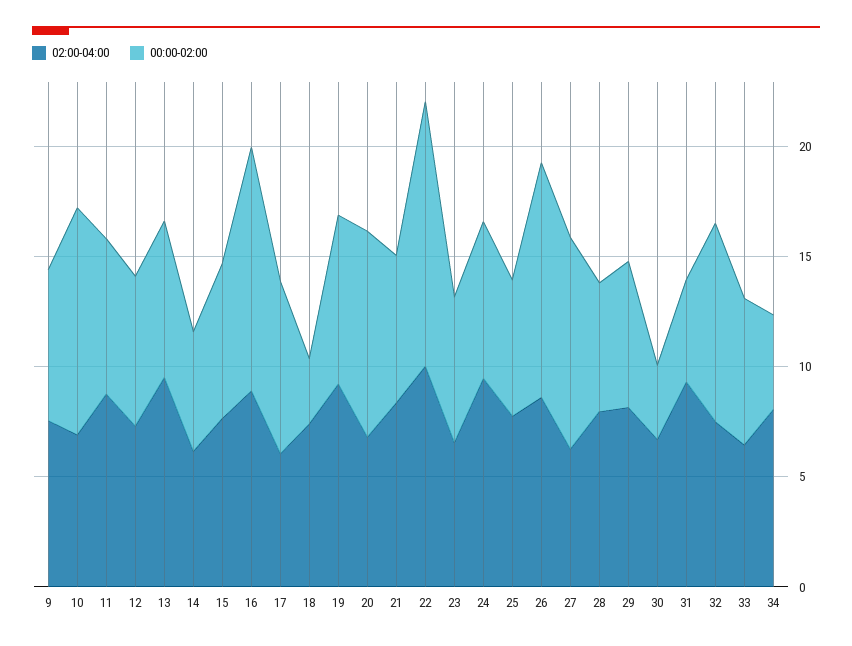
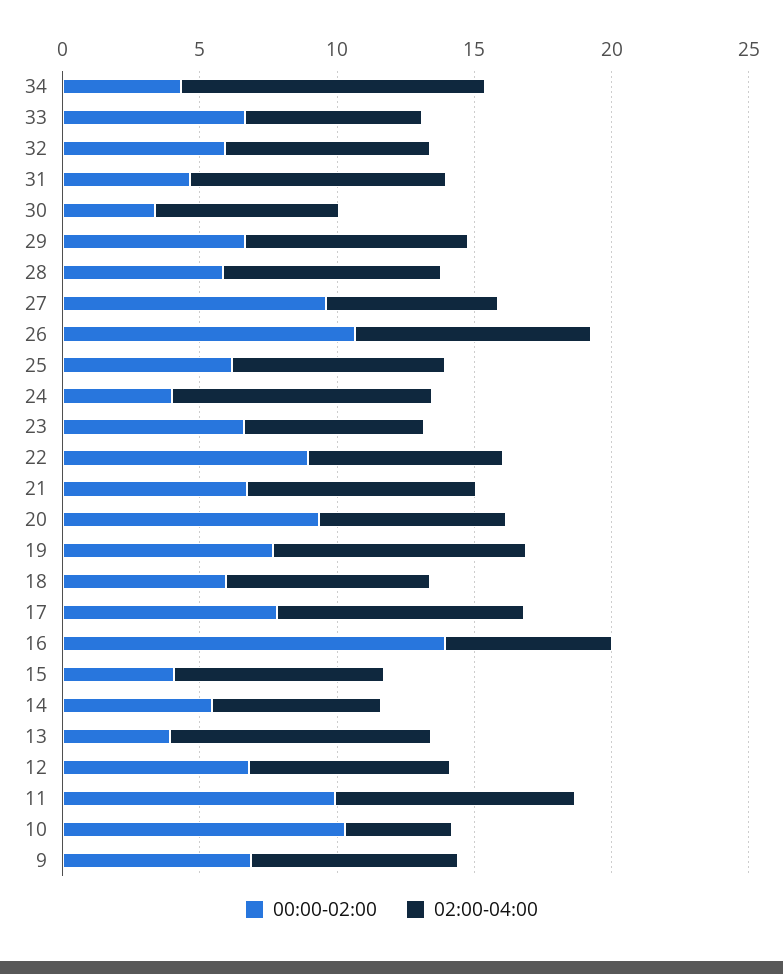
02:00-04:00, 10: 7 -> 4
00:00-02:00, 11: 7 -> 10
00:00-02:00, 13: 7 -> 4
00:00-02:00, 15: 7 -> 4
02:00-04:00, 16: 9 -> 6
00:00-02:00, 16: 11 -> 14
02:00-04:00, 17: 6 -> 9
00:00-02:00, 18: 3 -> 6
02:00-04:00, 22: 10 -> 7
00:00-02:00, 22: 12 -> 9
00:00-02:00, 24: 7 -> 4
00:00-02:00, 32: 9 -> 6
02:00-04:00, 34: 8 -> 11

